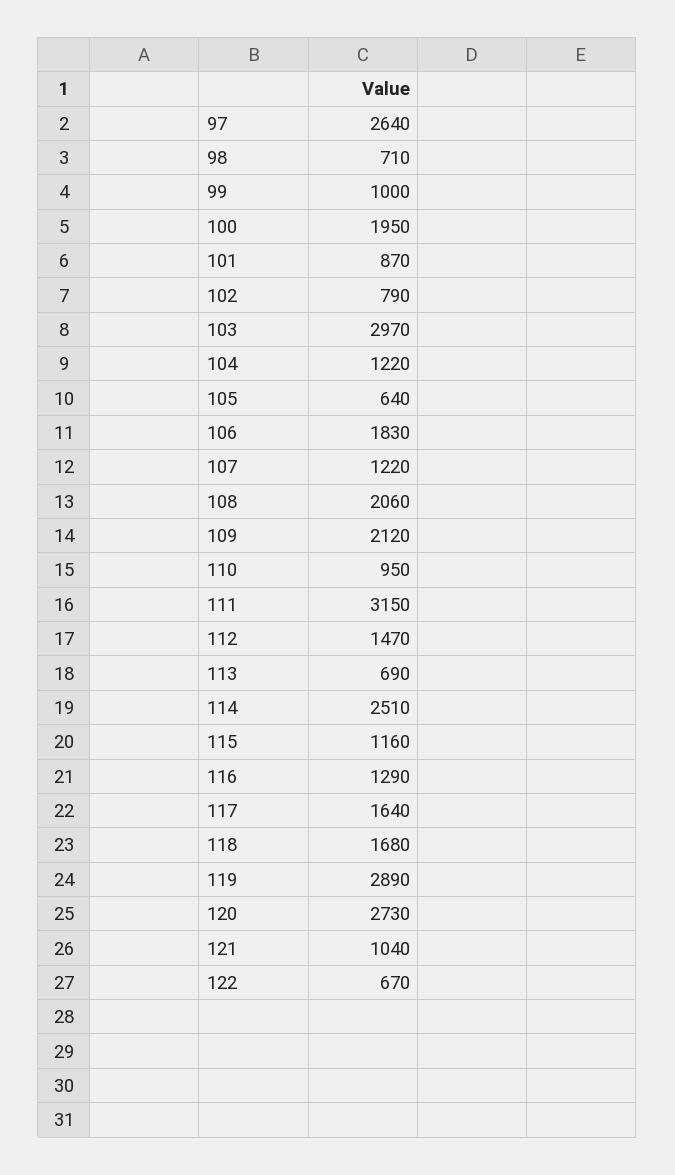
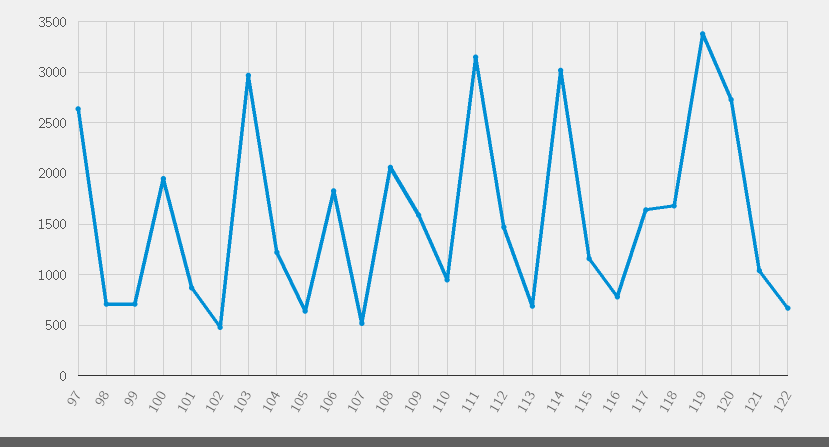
99: 1000 -> 700
102: 790 -> 500
107: 1220 -> 500
109: 2120 -> 1600
114: 2510 -> 3000
116: 1290 -> 800
119: 2890 -> 3400

